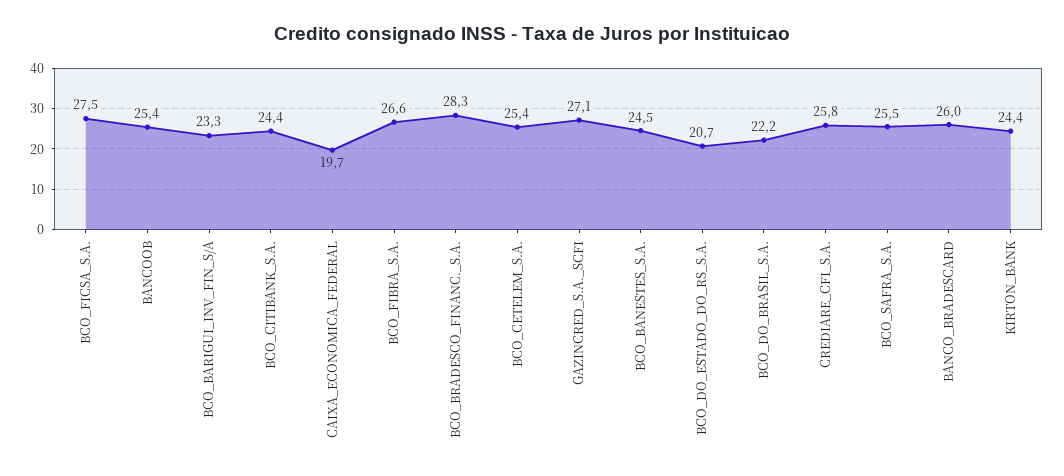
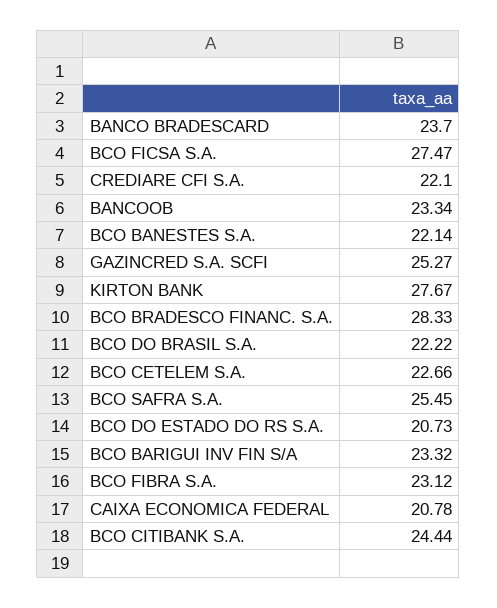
BANCOOB: 25.4 -> 23.34
CAIXA_ECONOMICA_FEDERAL: 19.7 -> 20.78
BCO_FIBRA_S.A.: 26.6 -> 23.12
BCO_CETELEM_S.A.: 25.4 -> 22.66
GAZINCRED_S.A._SCFI: 27.1 -> 25.27
BCO_BANESTES_S.A.: 24.5 -> 22.14
CREDIARE_CFI_S.A.: 25.8 -> 22.1
BANCO_BRADESCARD: 26 -> 23.7
KIRTON_BANK: 24.4 -> 27.67

